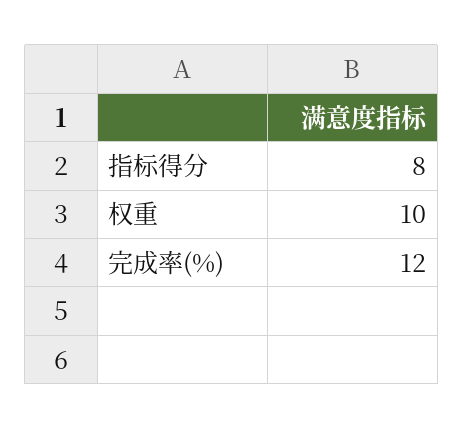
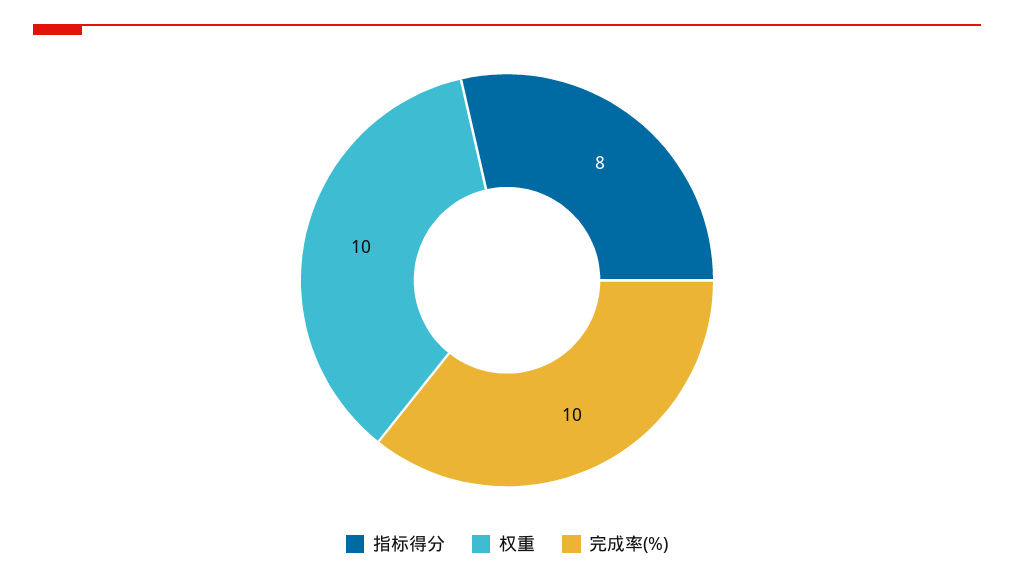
完成率(%): 12 -> 10

